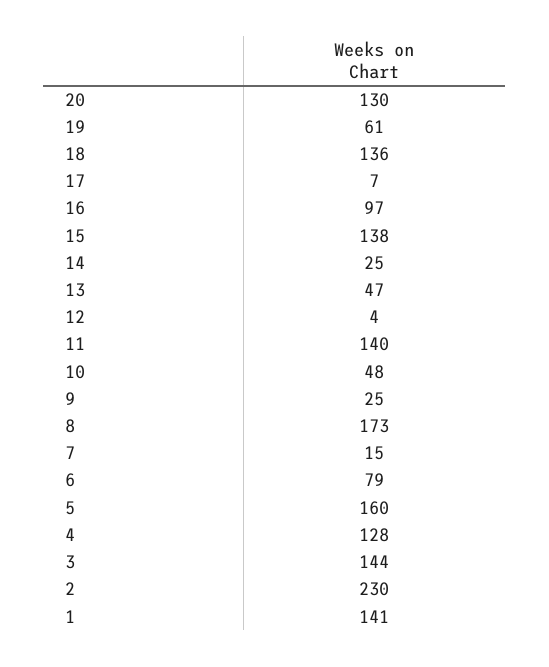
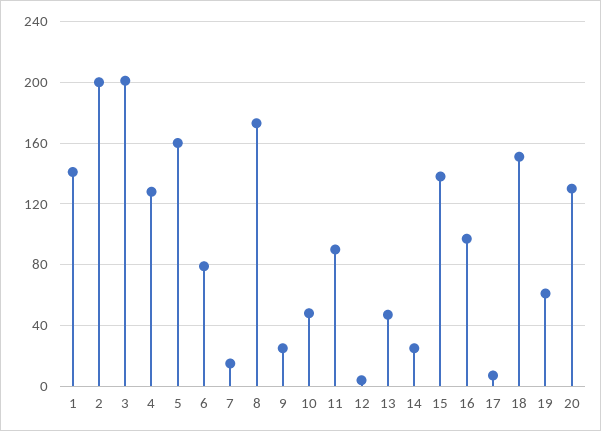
18: 136 -> 150
11: 140 -> 90
3: 144 -> 200
2: 230 -> 200

